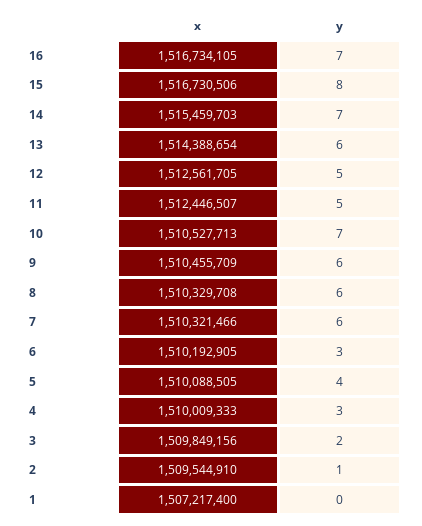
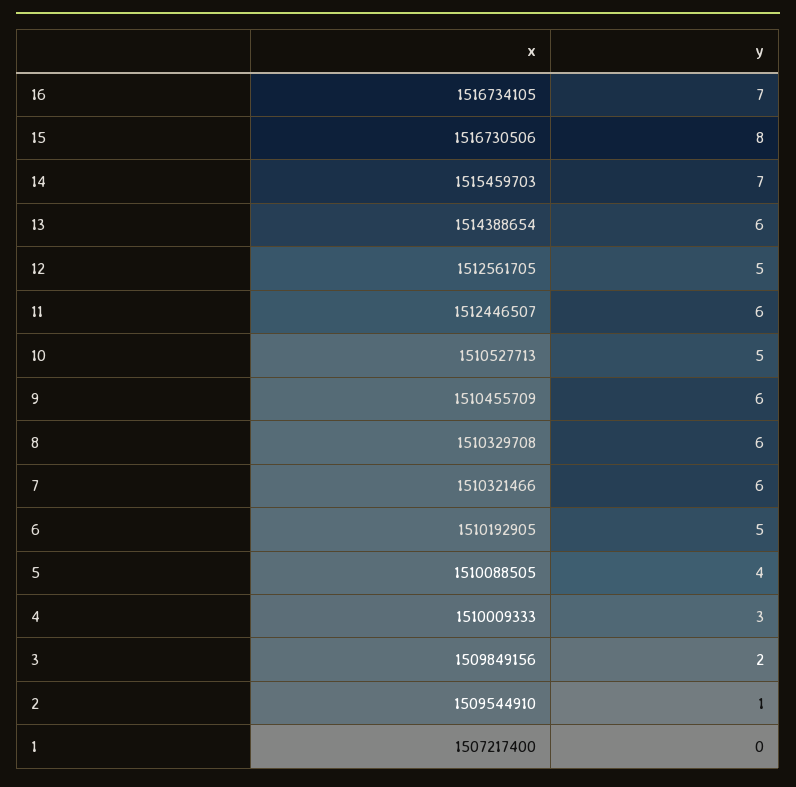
y, 11: 5 -> 6
y, 10: 7 -> 5
y, 6: 3 -> 5

